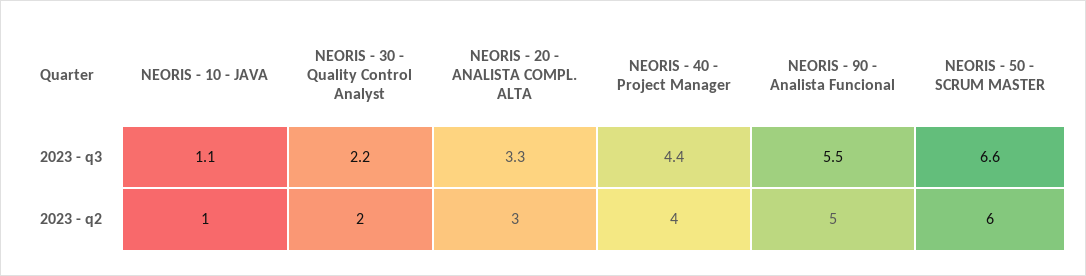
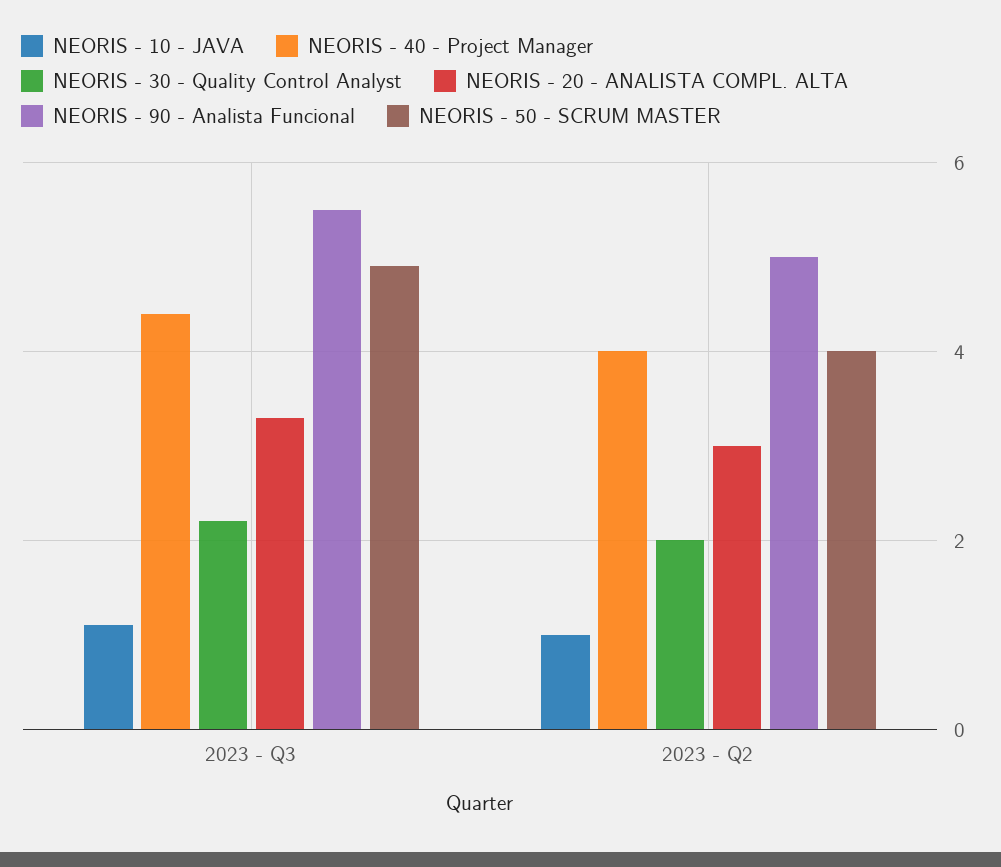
NEORIS - 50 - SCRUM MASTER, 2023 - q3: 6.6 -> 5
NEORIS - 50 - SCRUM MASTER, 2023 - q2: 6 -> 4

